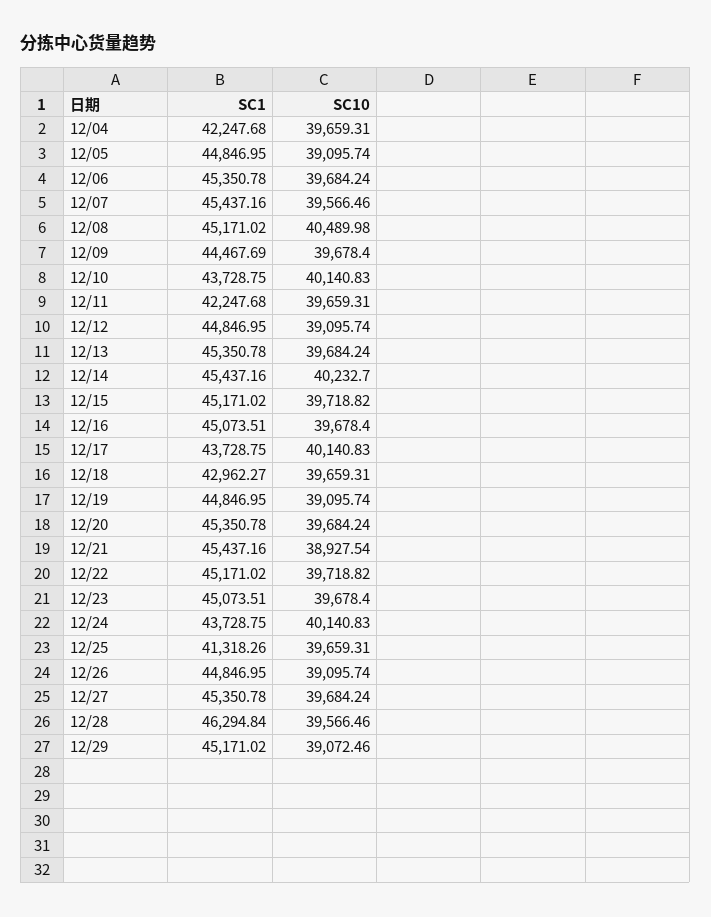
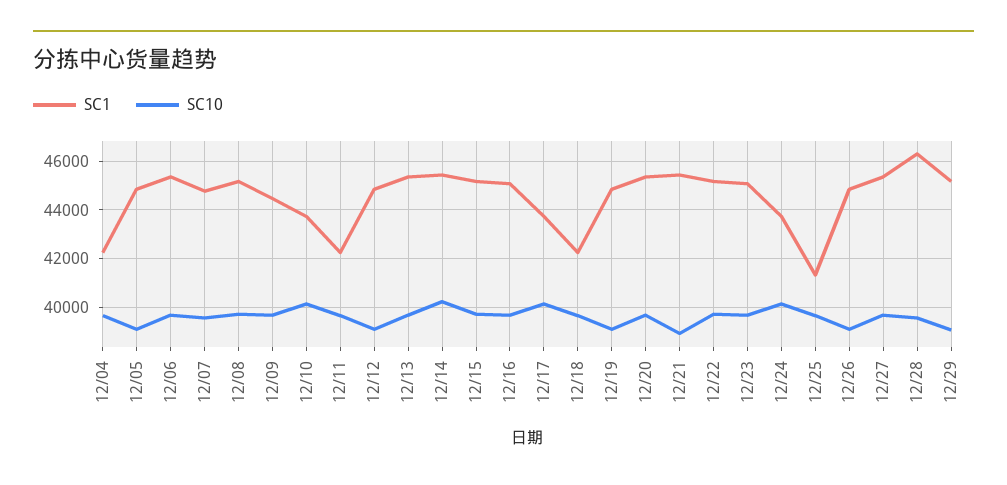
SC1, 12/07: 45437.16 -> 44750
SC10, 12/08: 40489.98 -> 39750
SC1, 12/18: 42962.27 -> 42250

